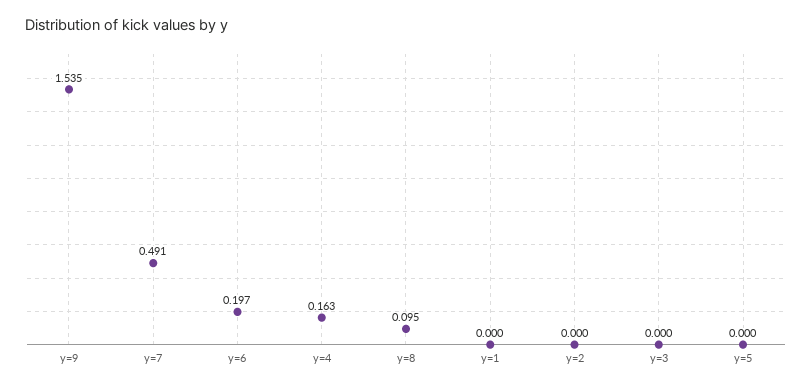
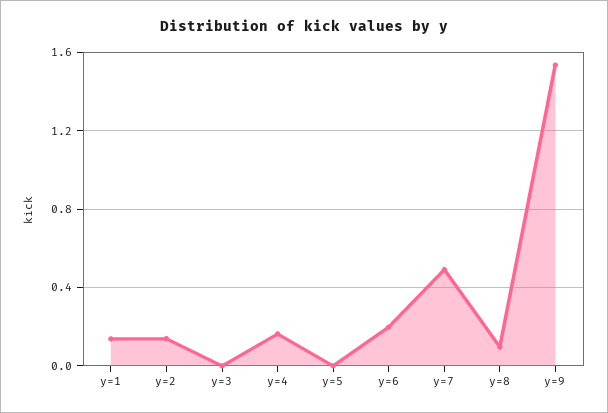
y=1: 0 -> 0.15
y=2: 0 -> 0.15

